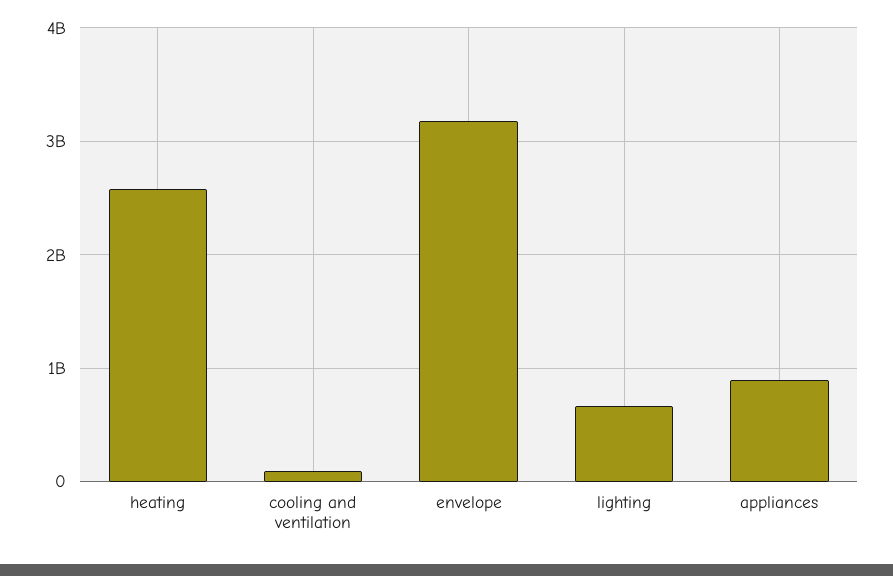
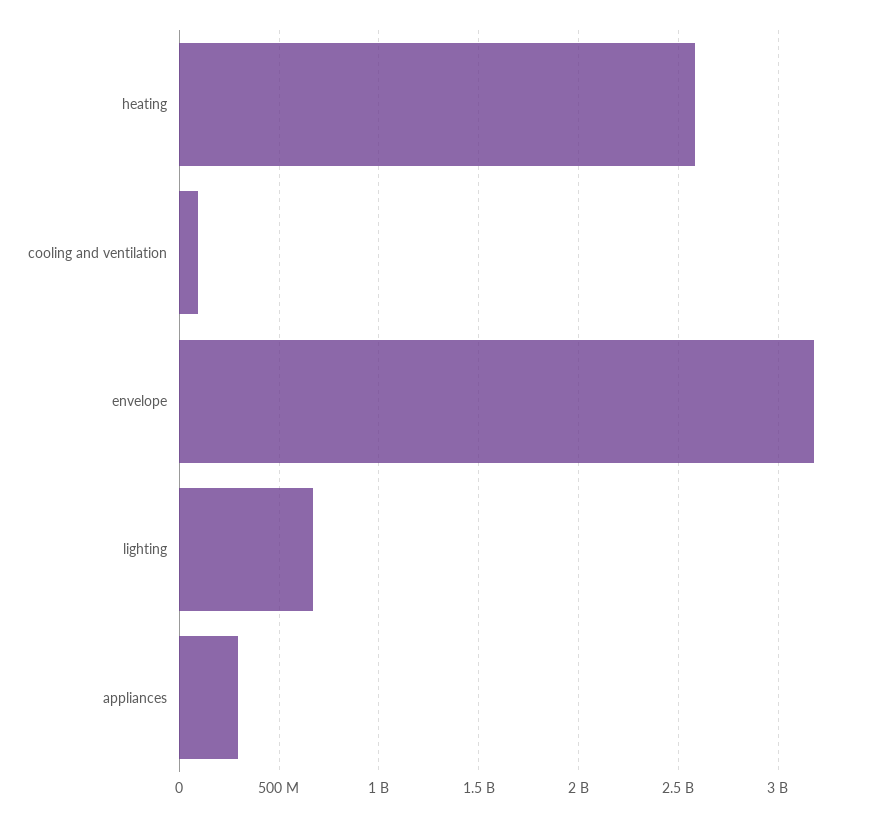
appliances: 900000000 -> 300000000

